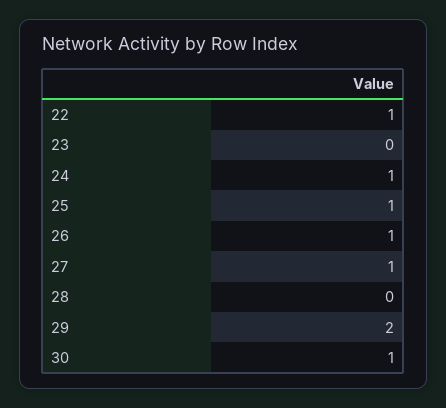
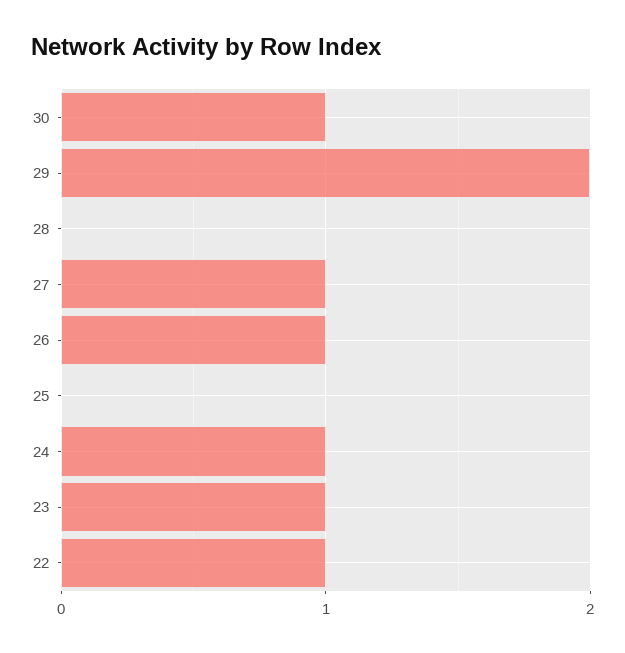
23: 0 -> 1
25: 1 -> 0

